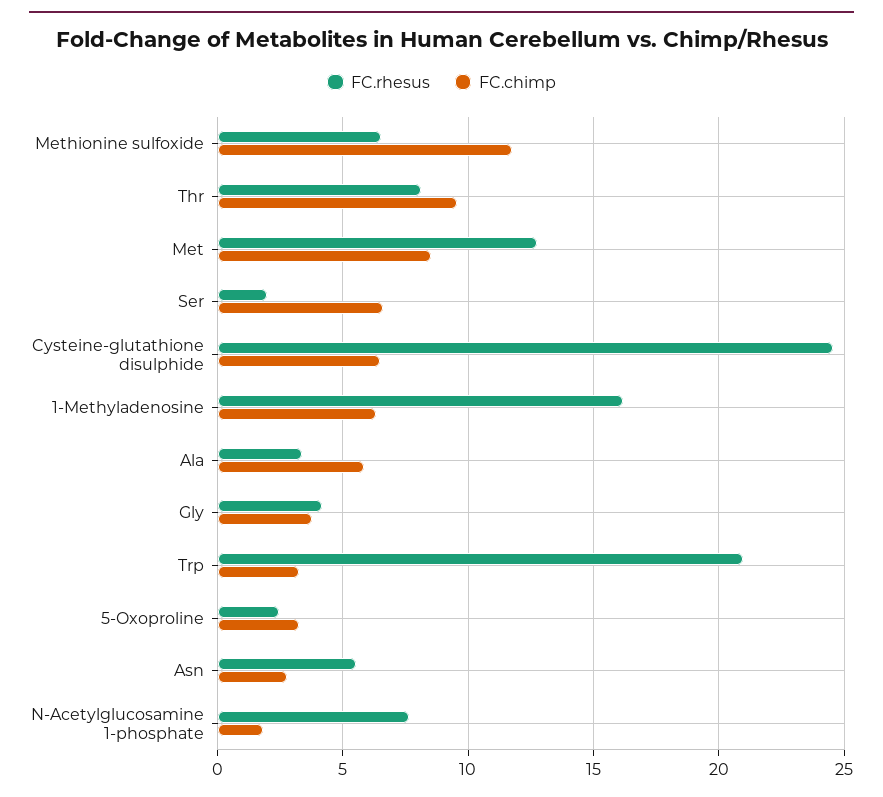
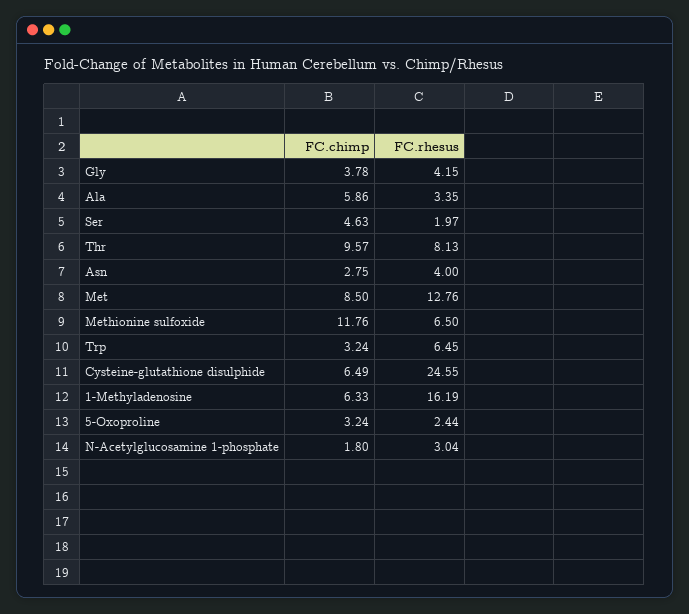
FC.chimp, Ser: 6.5 -> 4.63
FC.rhesus, Trp: 21 -> 6.45
FC.rhesus, Asn: 5.5 -> 4
FC.rhesus, N-Acetylglucosamine 1-phosphate: 7.5 -> 3.04

